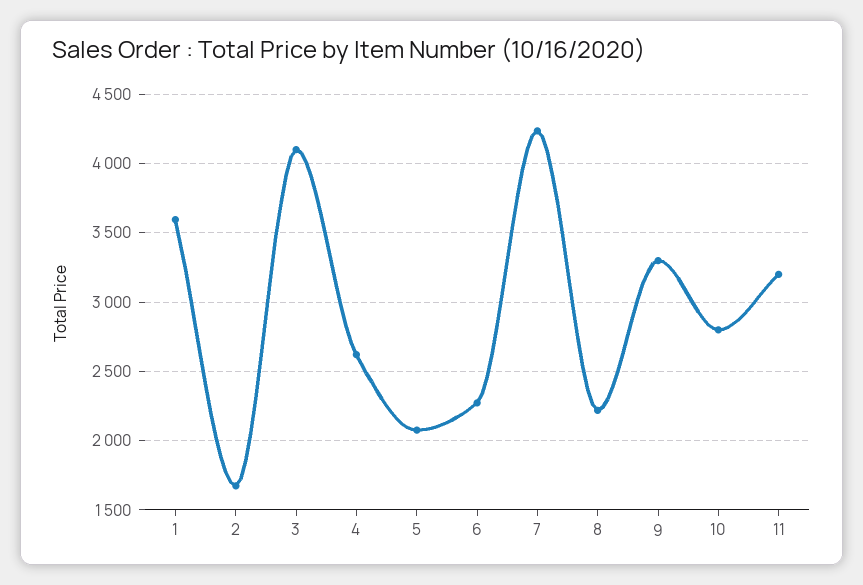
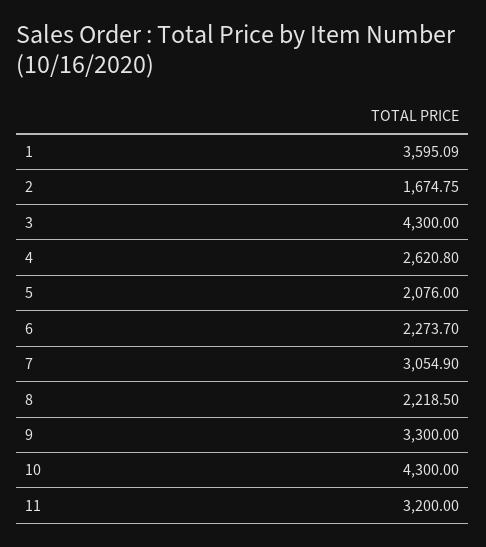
3: 4100 -> 4300
7: 4250 -> 3054.9
10: 2800 -> 4300

